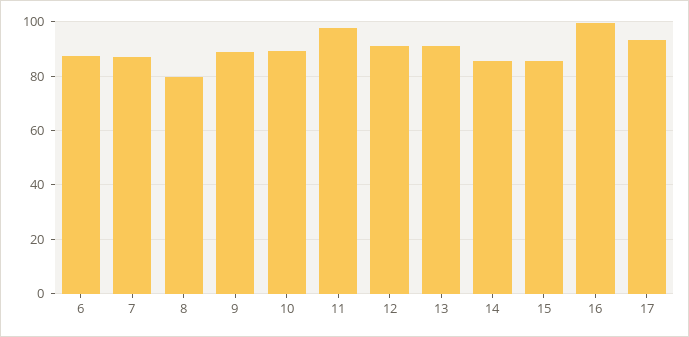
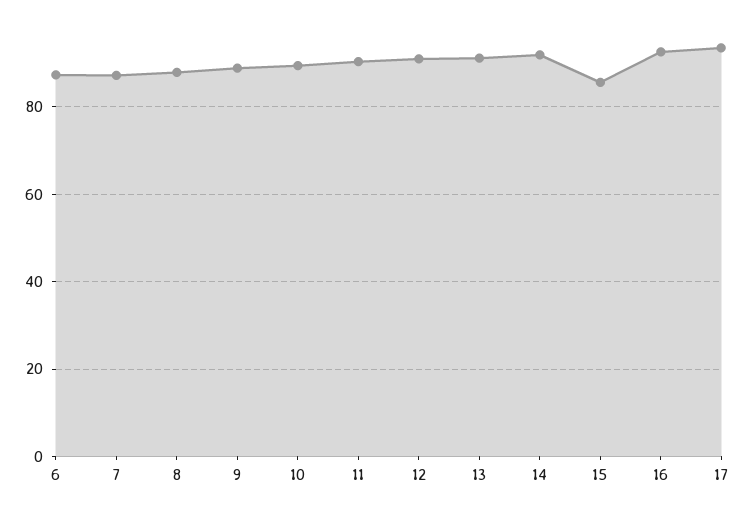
8: 80 -> 88
11: 97.5 -> 90
14: 85 -> 92
16: 100 -> 92

